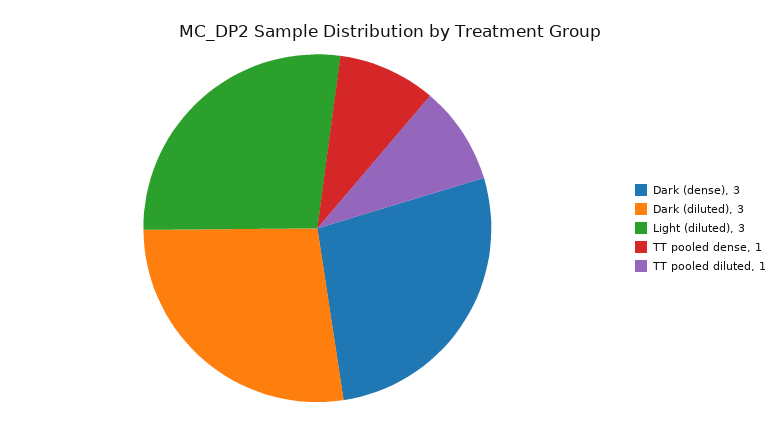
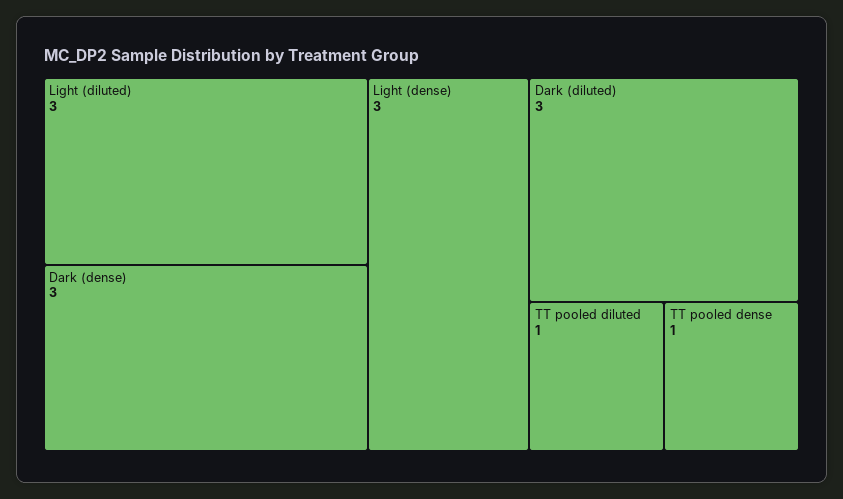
Light (dense): none -> 3

